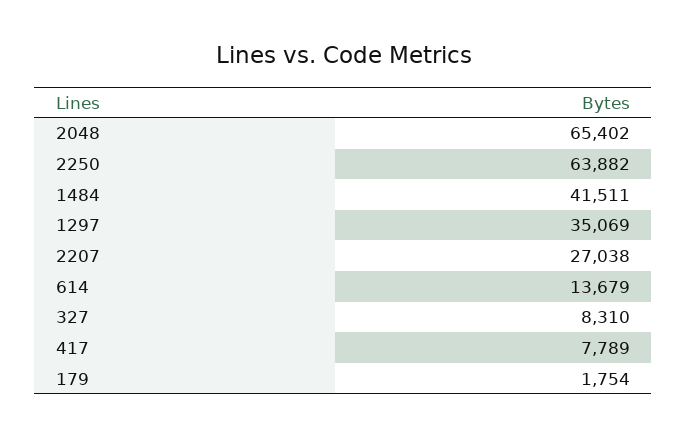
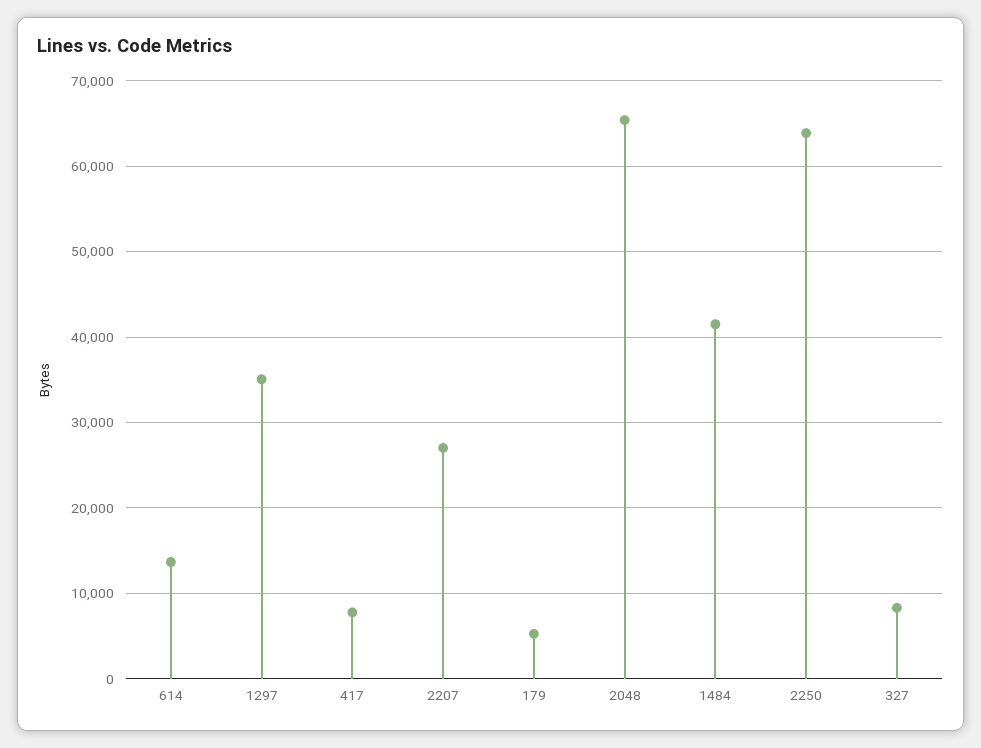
179: 1754 -> 5000

